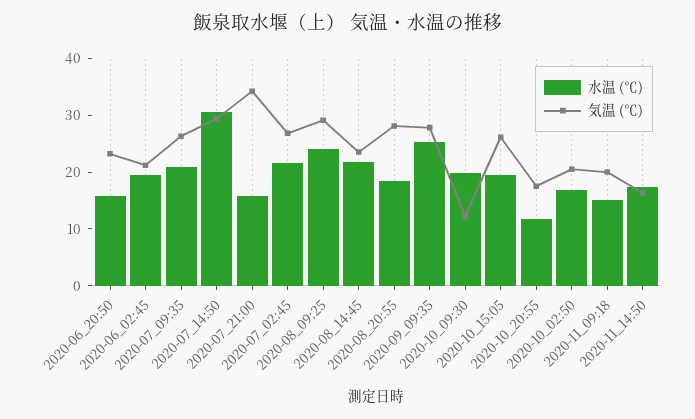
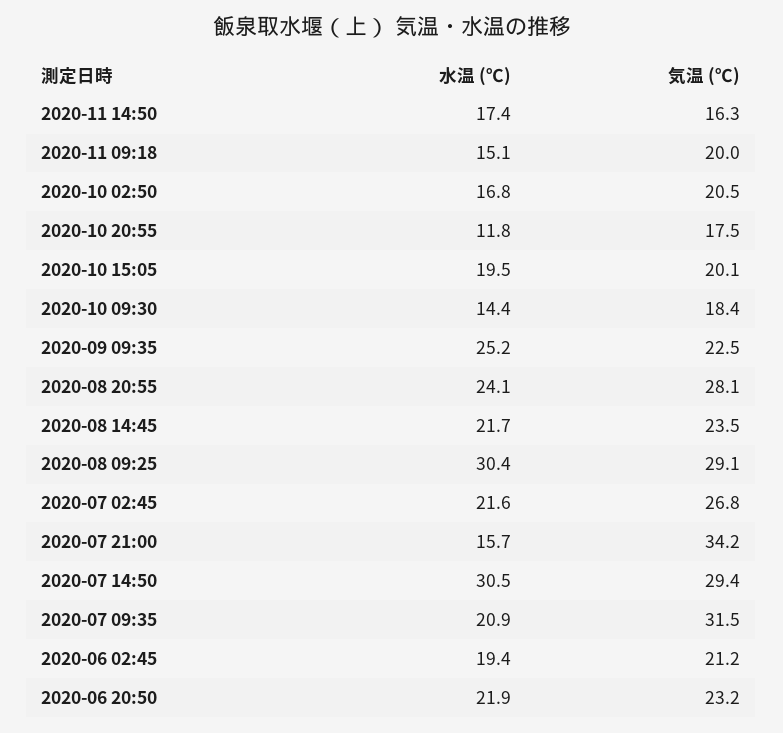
水温 (℃), 2020-06_20:50: 16 -> 21.9
気温 (℃), 2020-07_09:35: 26 -> 31.5
水温 (℃), 2020-08_09:25: 24 -> 30.4
水温 (℃), 2020-08_20:55: 18 -> 24.1
気温 (℃), 2020-09_09:35: 28 -> 22.5
水温 (℃), 2020-10_09:30: 20 -> 14.4
気温 (℃), 2020-10_09:30: 12 -> 18.4
気温 (℃), 2020-10_15:05: 26 -> 20.1

